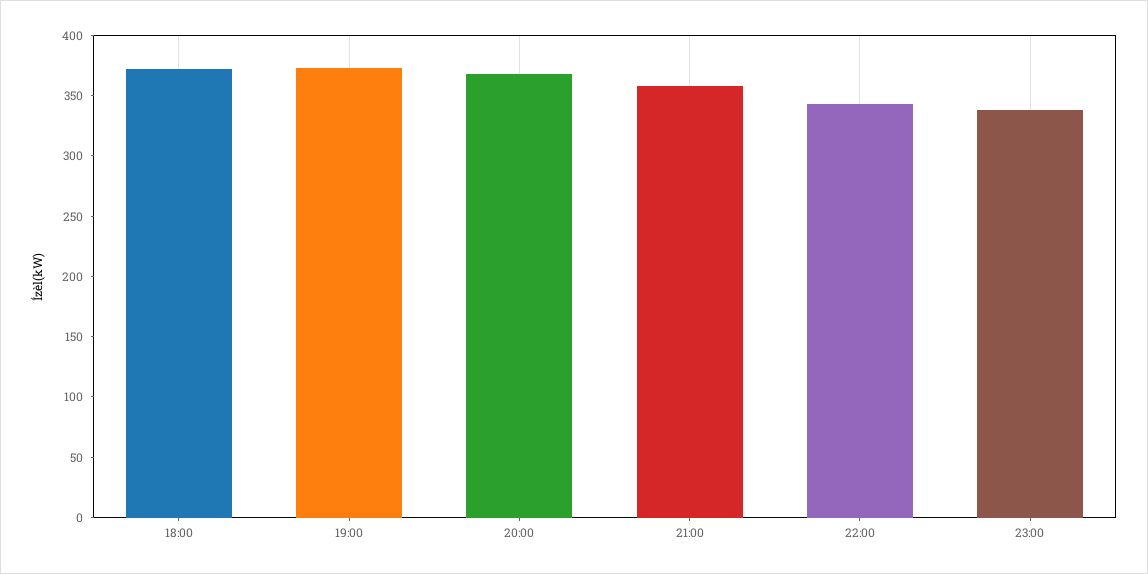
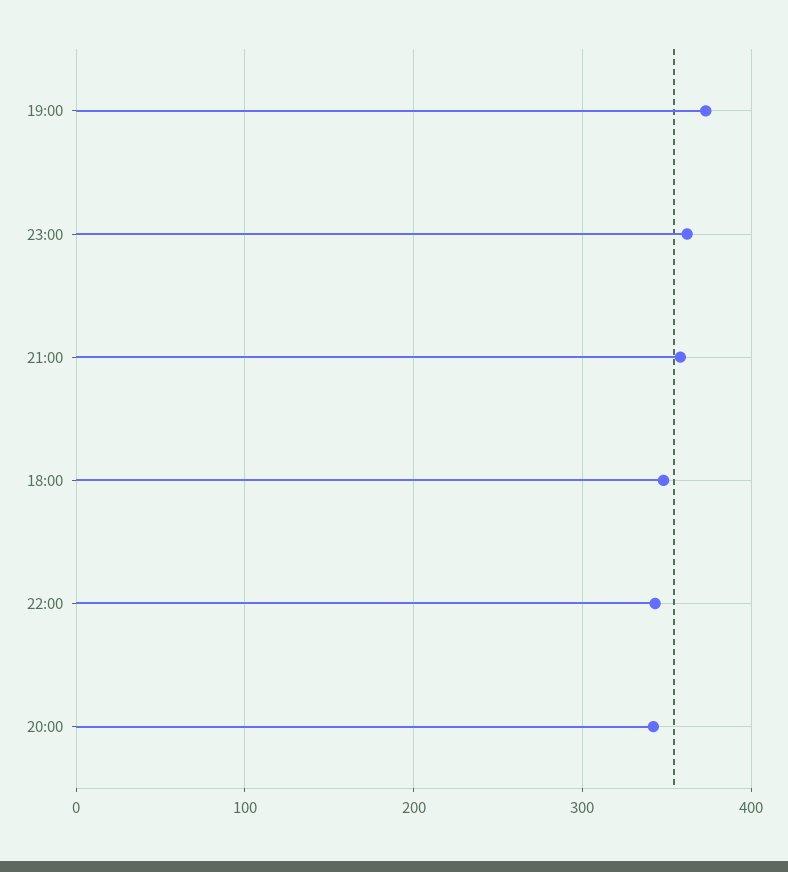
18:00: 370 -> 350
20:00: 370 -> 340
23:00: 340 -> 360

